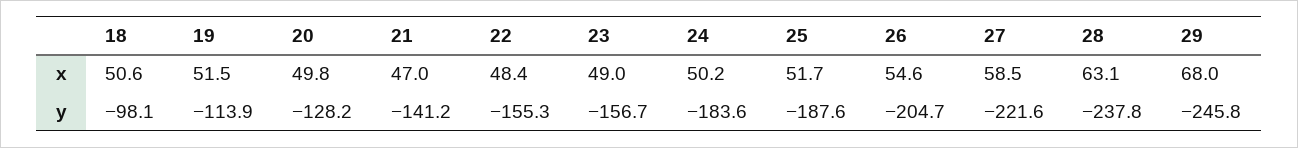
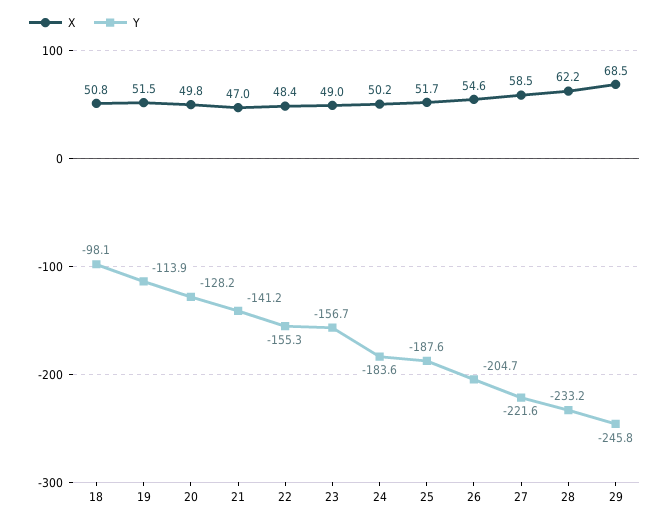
x, 18: 50.6 -> 50.8
x, 28: 63.1 -> 62.2
x, 29: 68 -> 68.5
y, 28: -237.8 -> -233.2

